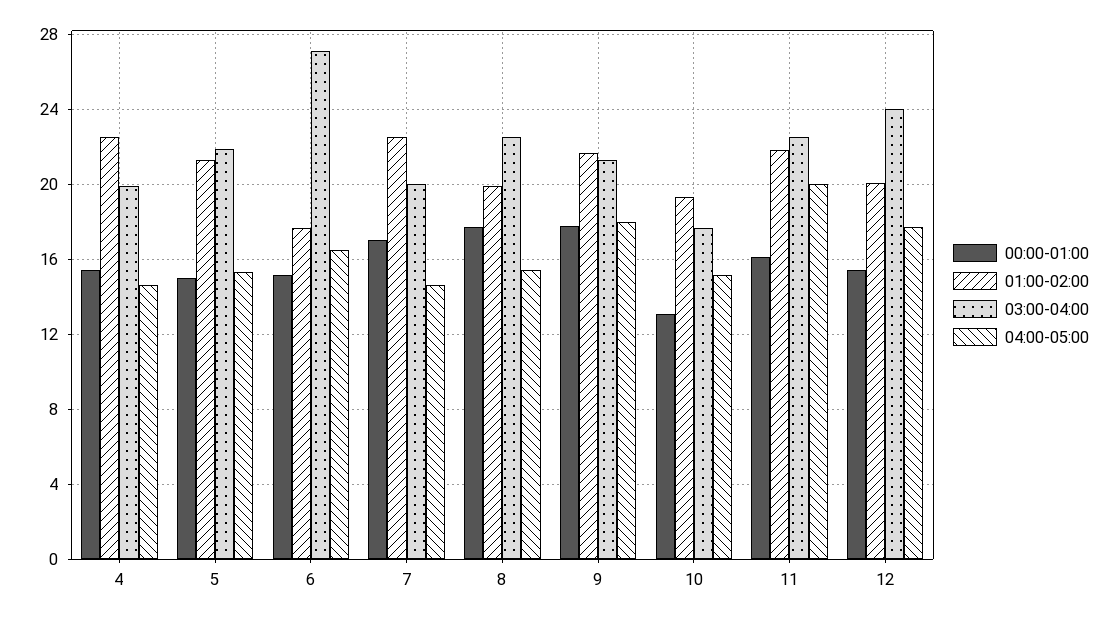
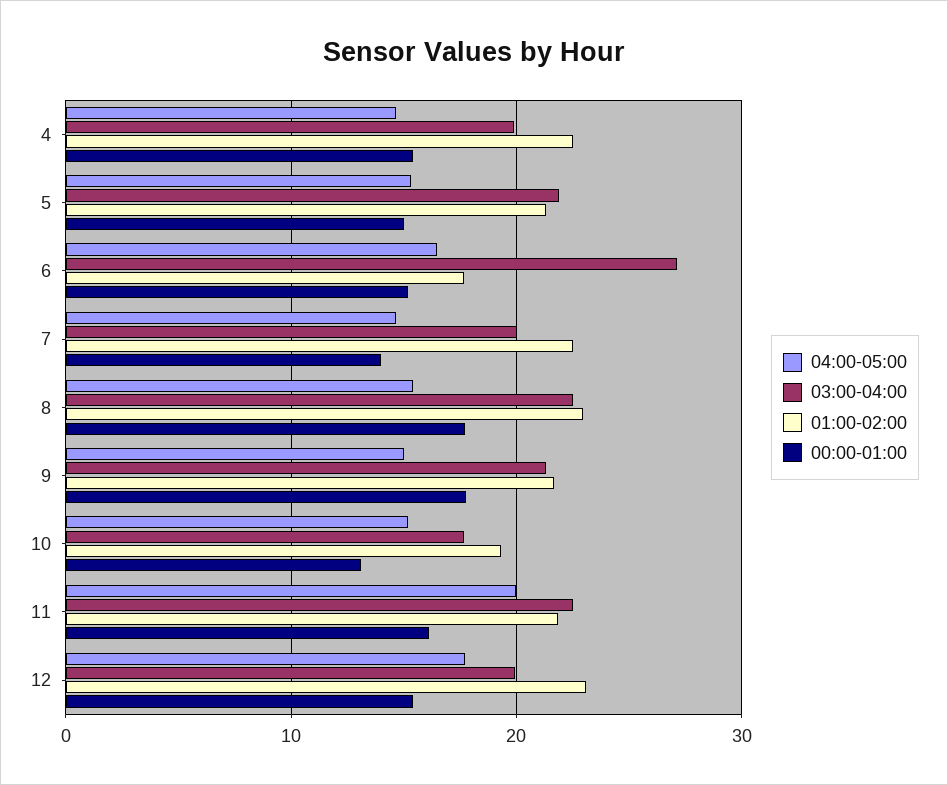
00:00-01:00, 7: 17 -> 14
01:00-02:00, 8: 20 -> 23
04:00-05:00, 9: 18 -> 15
01:00-02:00, 12: 20 -> 23
03:00-04:00, 12: 24 -> 20

